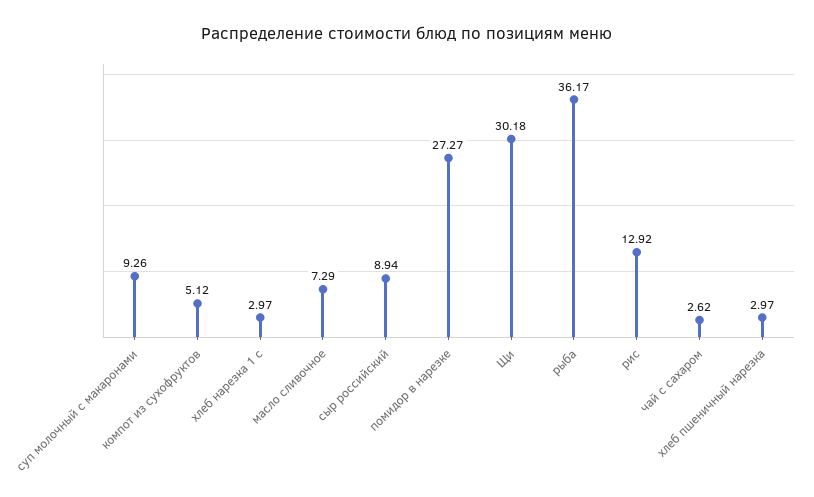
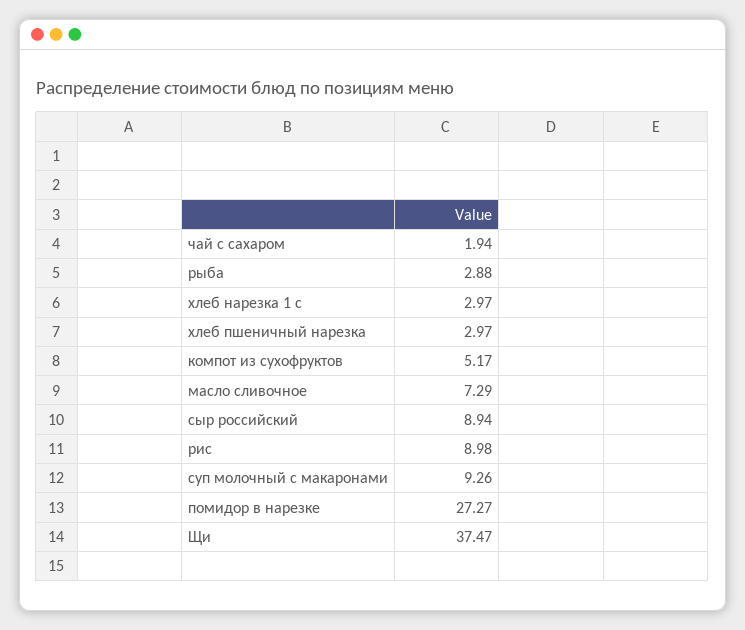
компот из сухофруктов: 5.12 -> 5.17
Щи: 30.18 -> 37.47
рыба: 36.17 -> 2.88
рис: 12.92 -> 8.98
чай с сахаром: 2.62 -> 1.94

